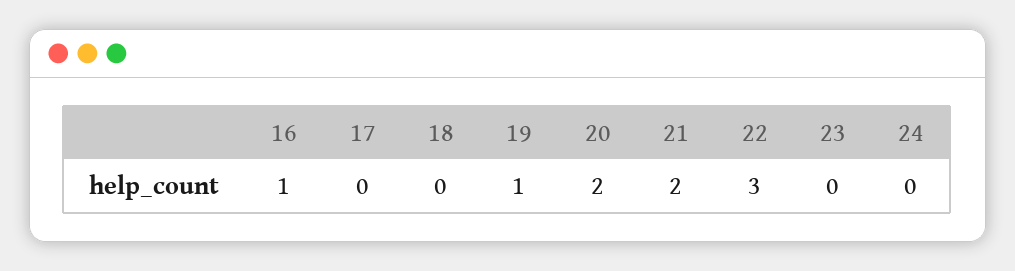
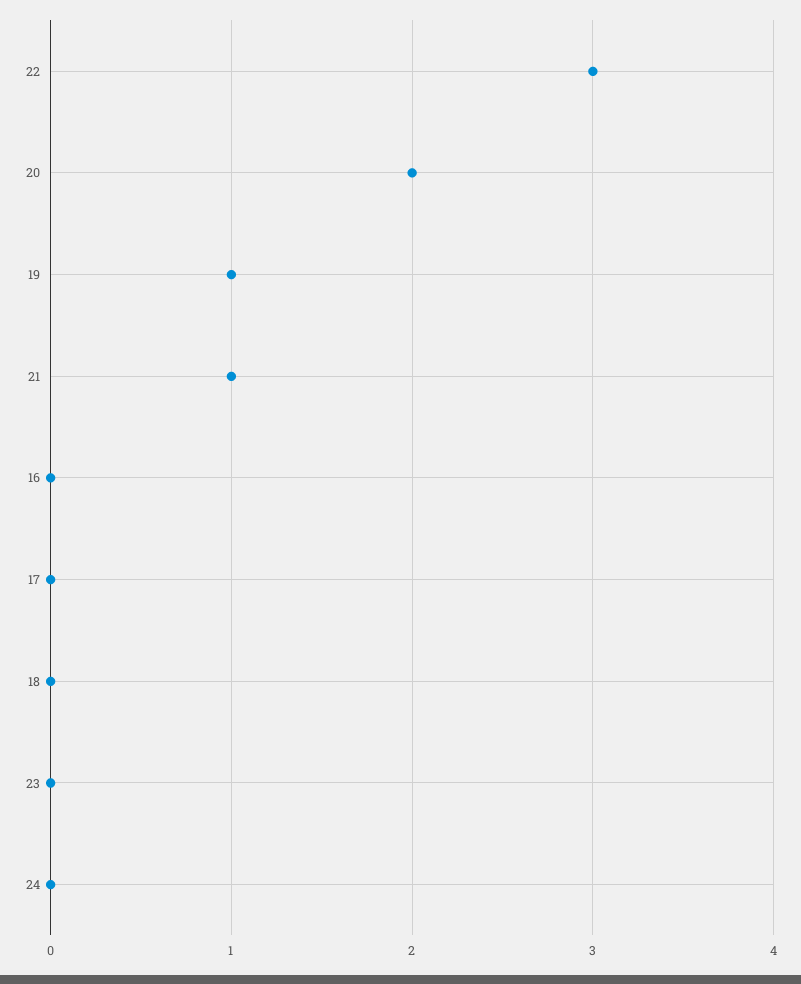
16: 1 -> 0
21: 2 -> 1

